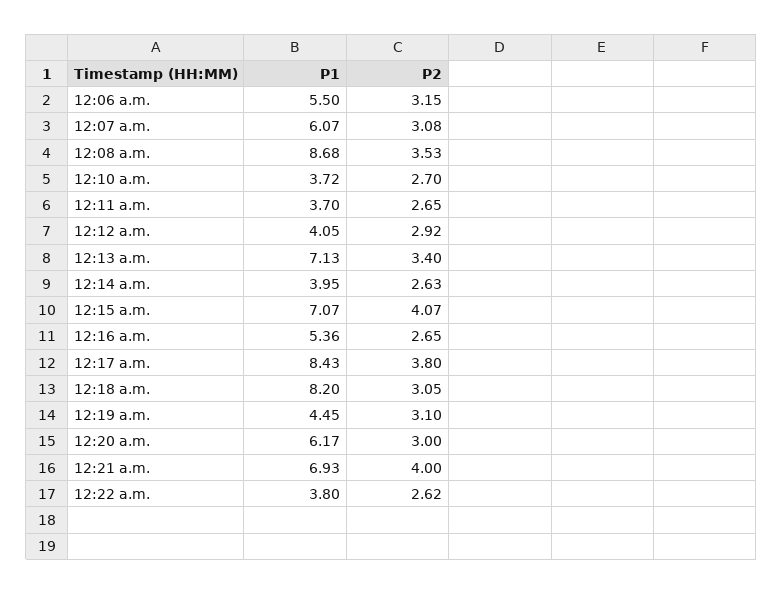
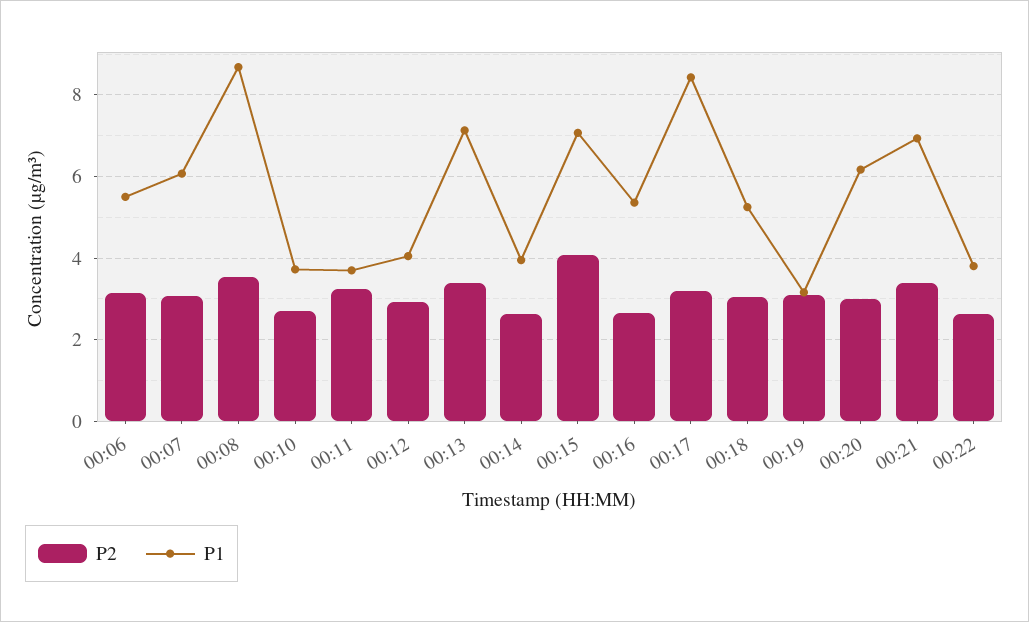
P2, 12:11 a.m.: 2.65 -> 3.2
P2, 12:17 a.m.: 3.8 -> 3.2
P1, 12:18 a.m.: 8.2 -> 5.2
P1, 12:19 a.m.: 4.45 -> 3.2
P2, 12:21 a.m.: 4 -> 3.4

